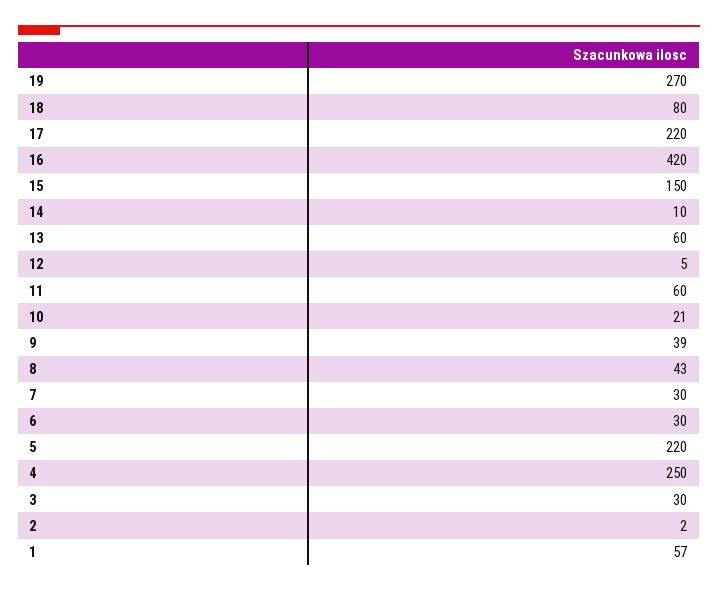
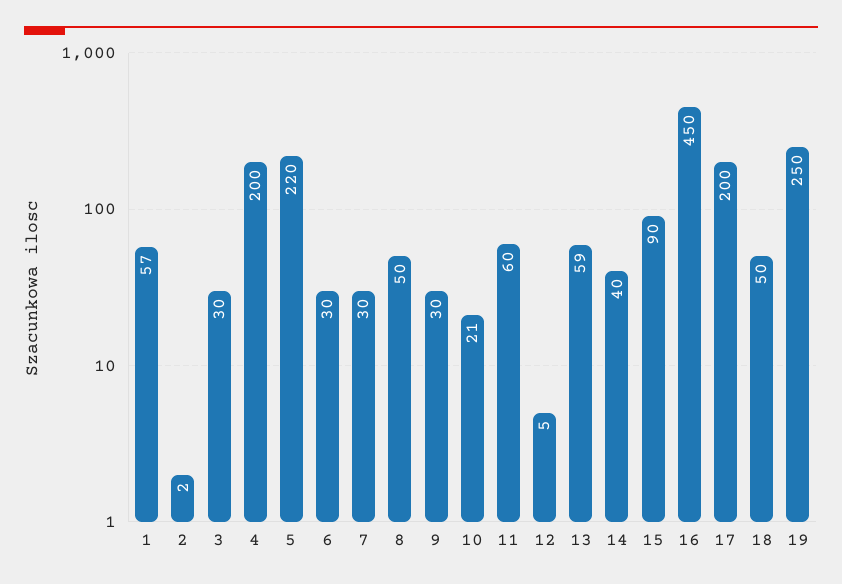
19: 270 -> 250
18: 80 -> 50
17: 220 -> 200
16: 420 -> 450
15: 150 -> 90
14: 10 -> 40
13: 60 -> 59
9: 39 -> 30
8: 43 -> 50
4: 250 -> 200

